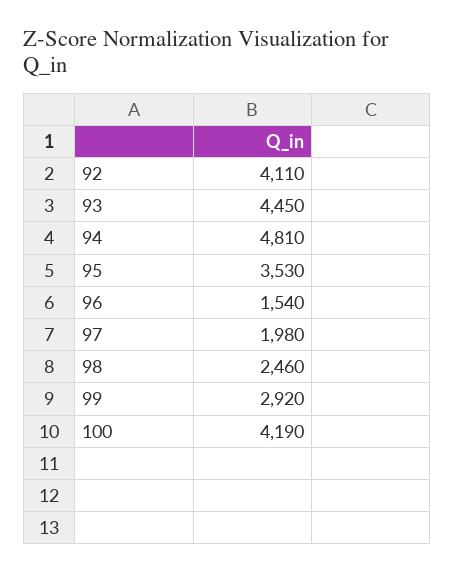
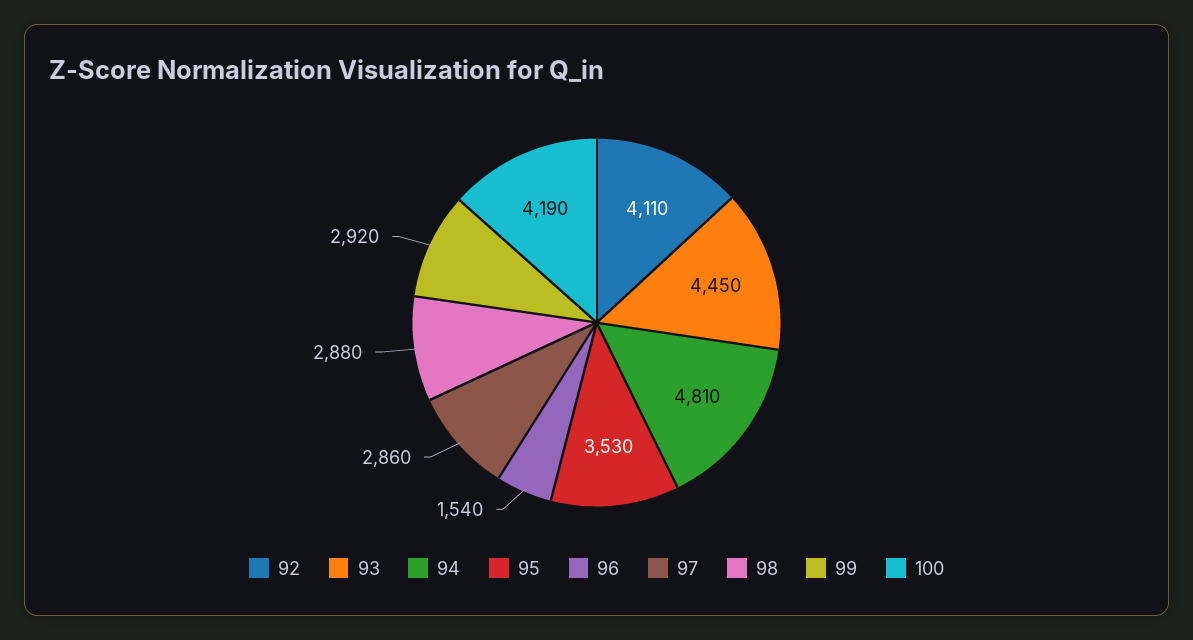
97: 1980 -> 2860
98: 2460 -> 2880

